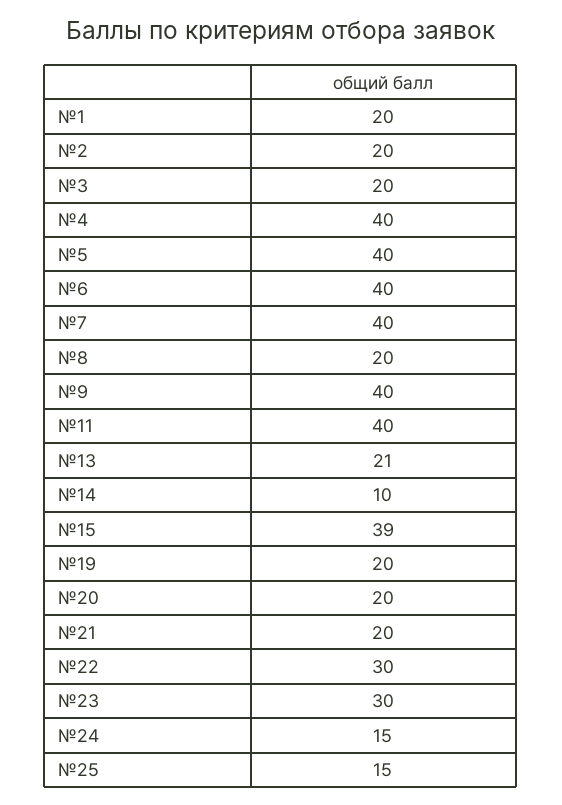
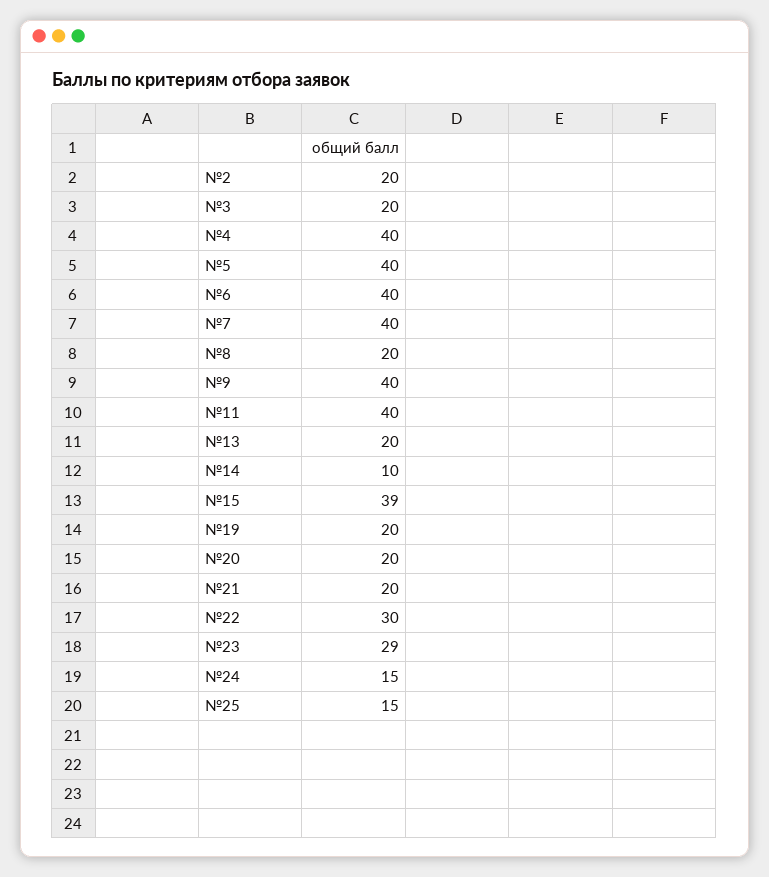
№1: 20 -> none
№13: 21 -> 20
№23: 30 -> 29

